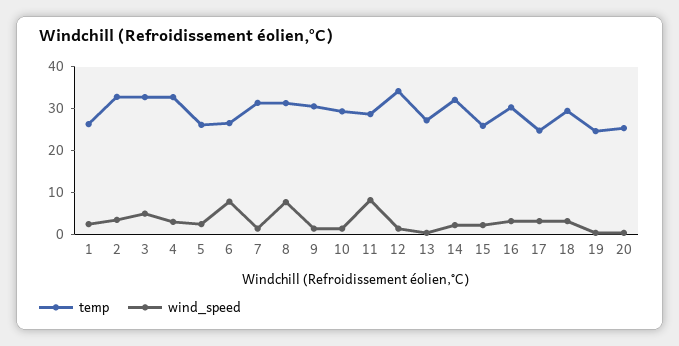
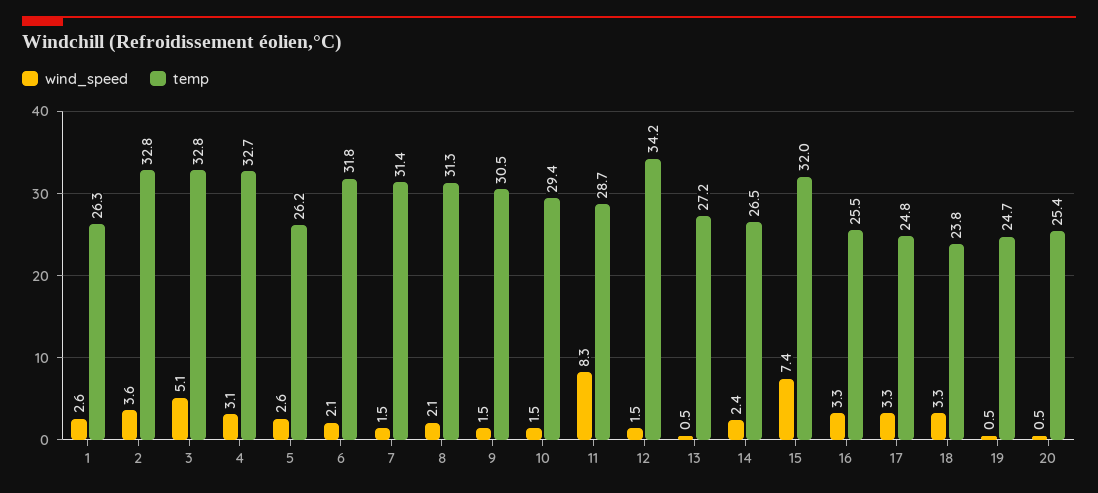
temp, 6: 26 -> 31.8
wind_speed, 6: 8 -> 2.1
wind_speed, 8: 8 -> 2.1
temp, 14: 32 -> 26.5
temp, 15: 26 -> 32
wind_speed, 15: 2 -> 7.4
temp, 16: 30 -> 25.5
temp, 18: 30 -> 23.8

